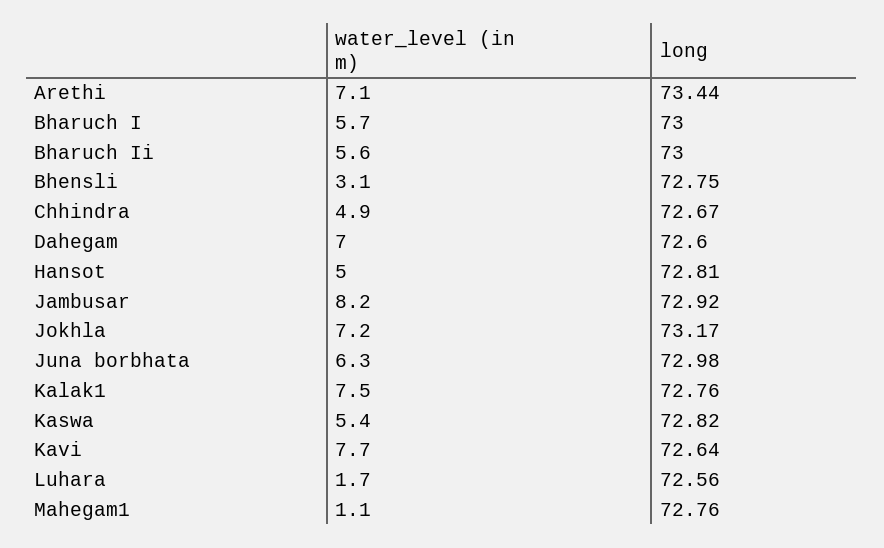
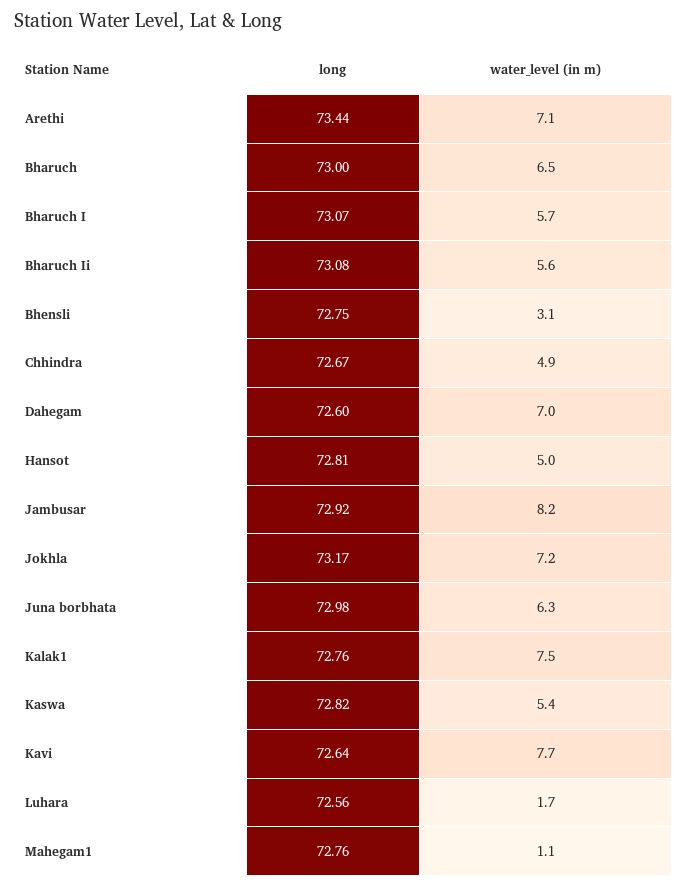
long, Bharuch I: 73 -> 73.07
long, Bharuch Ii: 73 -> 73.08
long, Bharuch: none -> 73
water_level (in m), Bharuch: none -> 6.5

